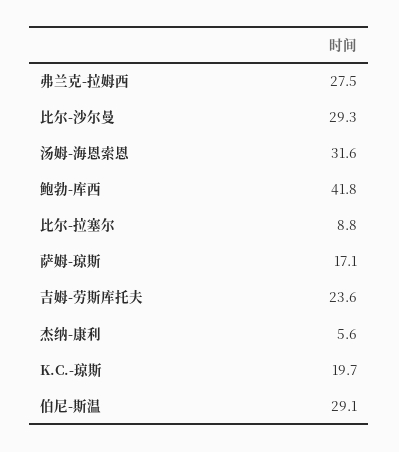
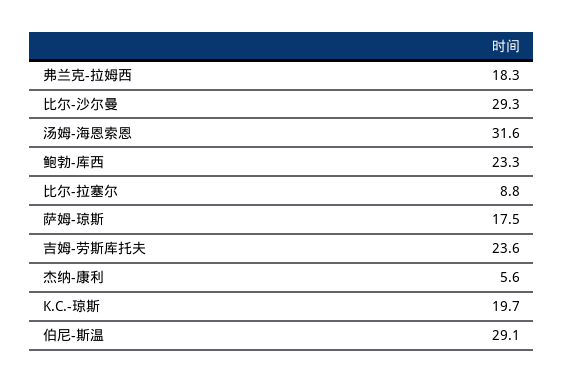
弗兰克-拉姆西: 27.5 -> 18.3
鲍勃-库西: 41.8 -> 23.3
萨姆-琼斯: 17.1 -> 17.5

